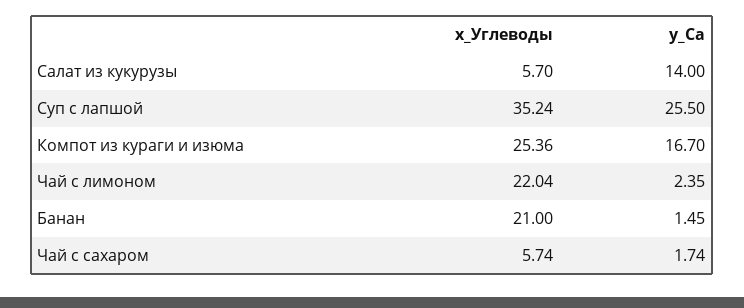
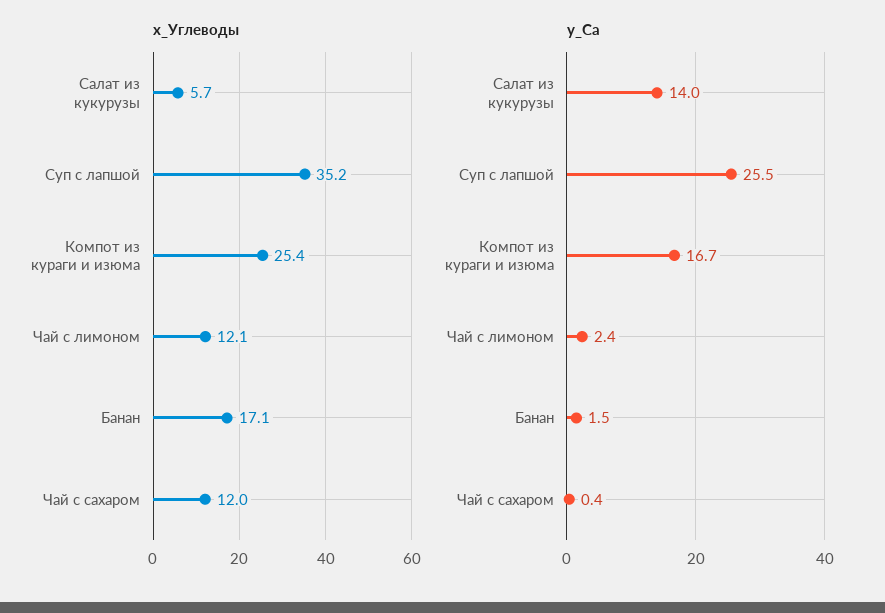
x_Углеводы, Чай с лимоном: 22.04 -> 12.1
x_Углеводы, Банан: 21 -> 17.1
x_Углеводы, Чай с сахаром: 5.74 -> 12
y_Ca, Чай с сахаром: 1.74 -> 0.4

